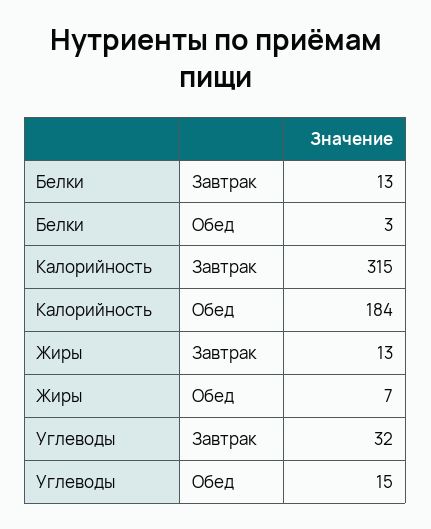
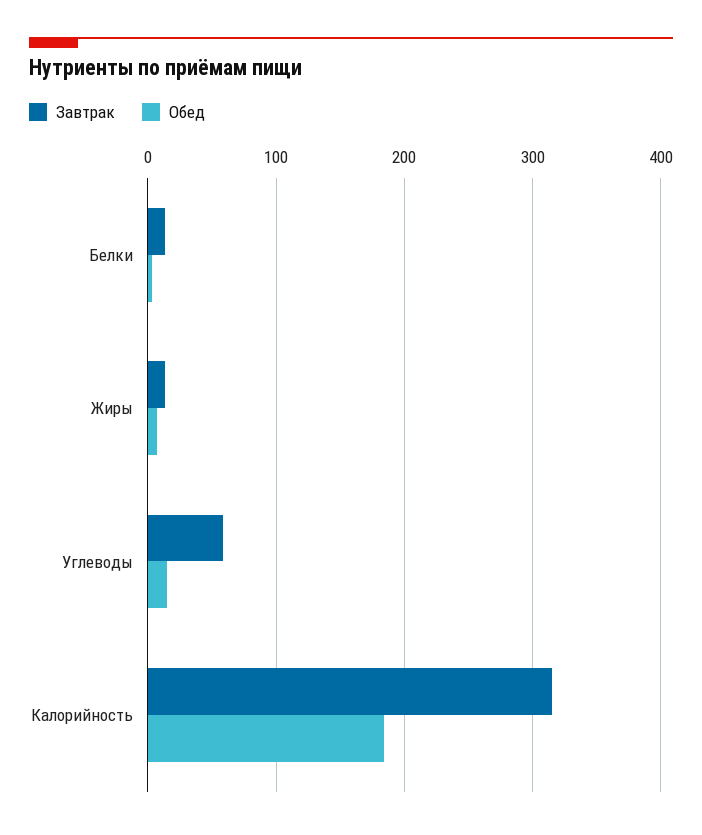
Завтрак, Углеводы: 32 -> 60

